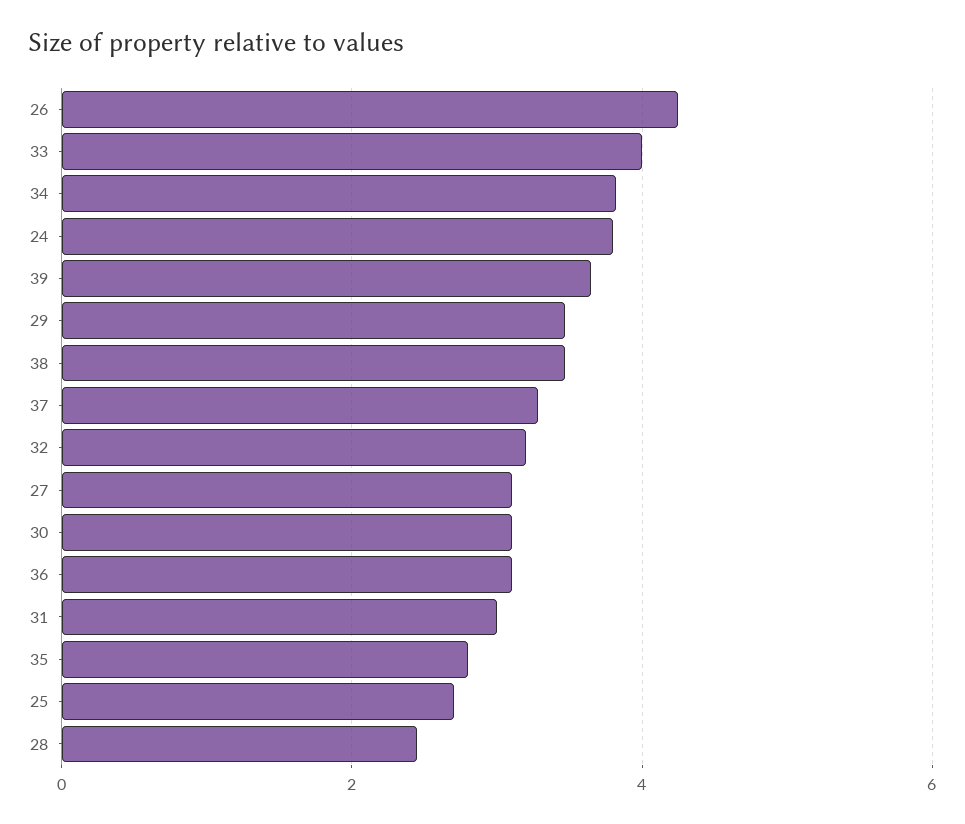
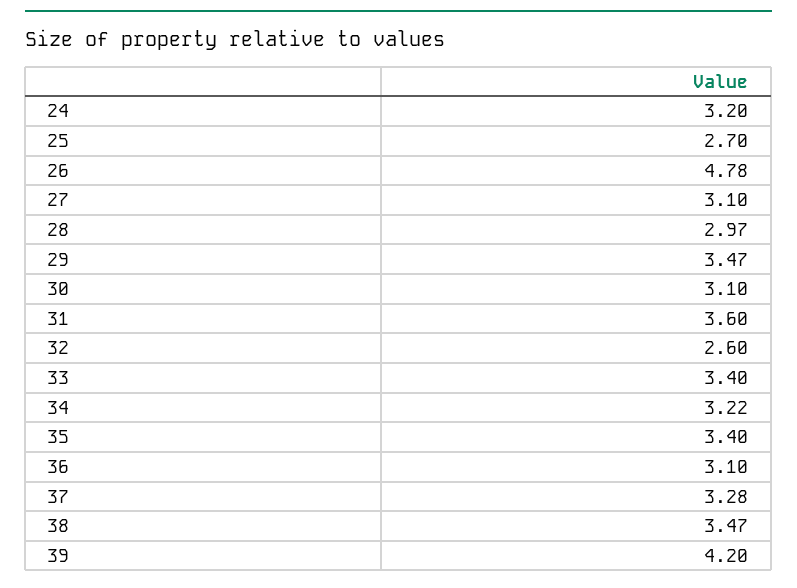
26: 4.2 -> 4.78
33: 4 -> 3.4
34: 3.8 -> 3.22
24: 3.8 -> 3.2
39: 3.6 -> 4.2
32: 3.2 -> 2.6
31: 3 -> 3.6
35: 2.8 -> 3.4
28: 2.4 -> 2.97

